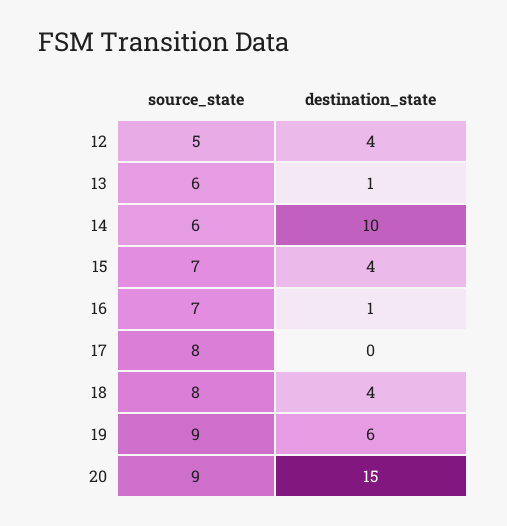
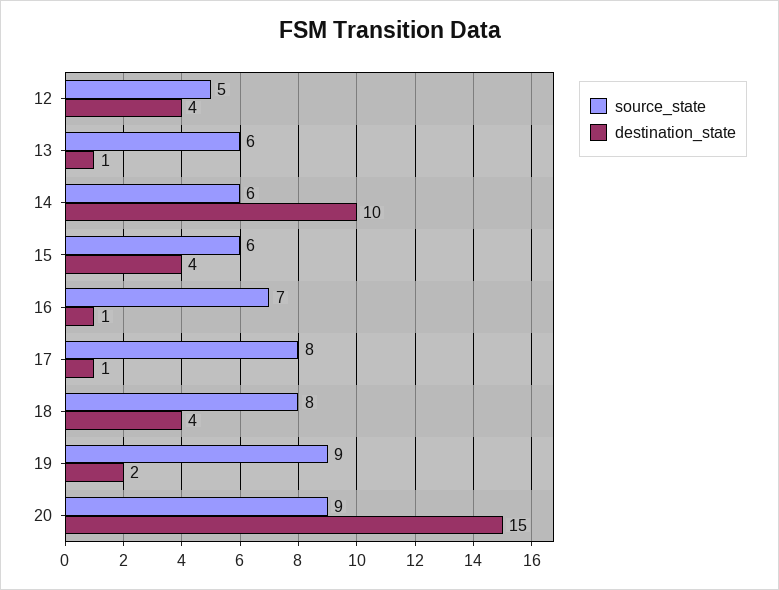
source_state, 15: 7 -> 6
destination_state, 17: 0 -> 1
destination_state, 19: 6 -> 2

